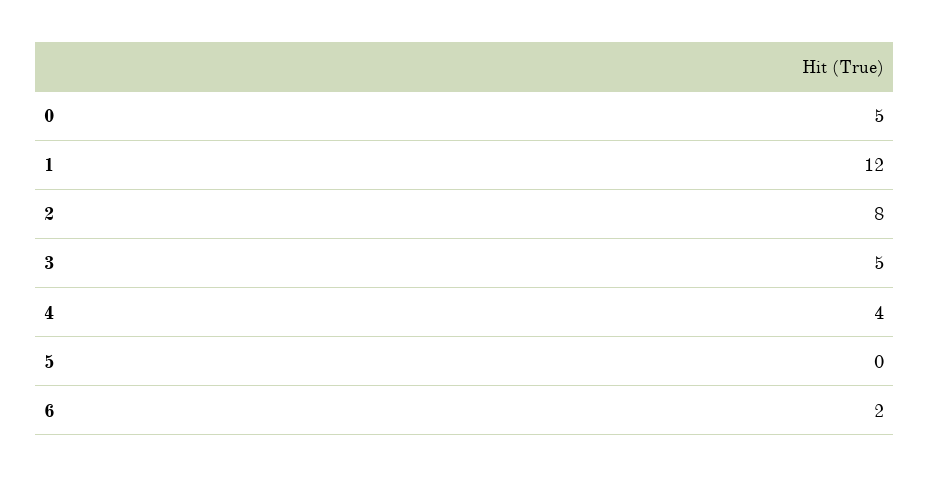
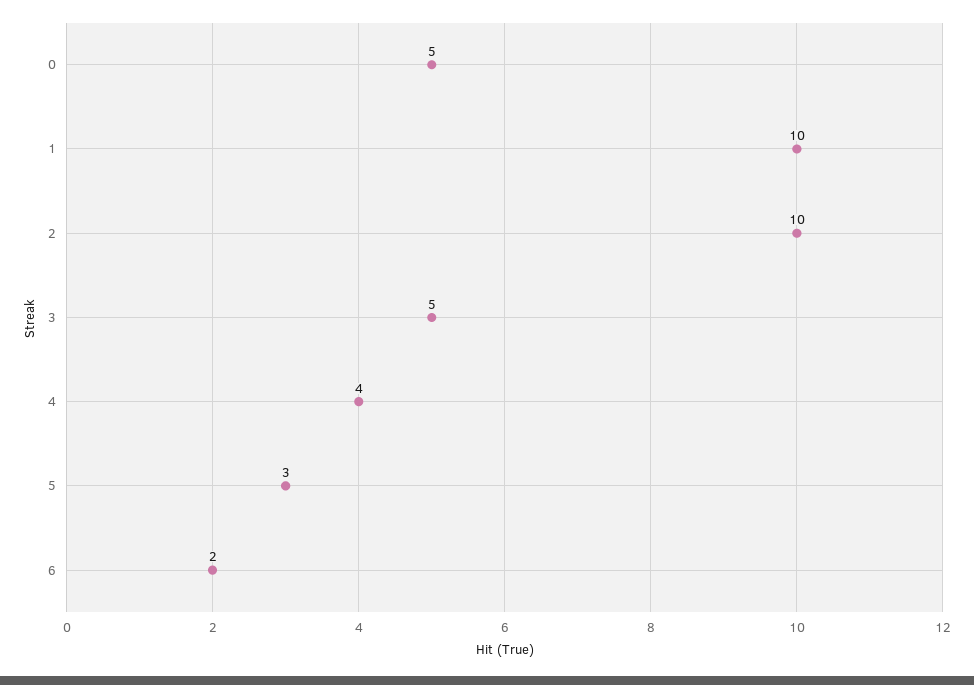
1: 12 -> 10
2: 8 -> 10
5: 0 -> 3

